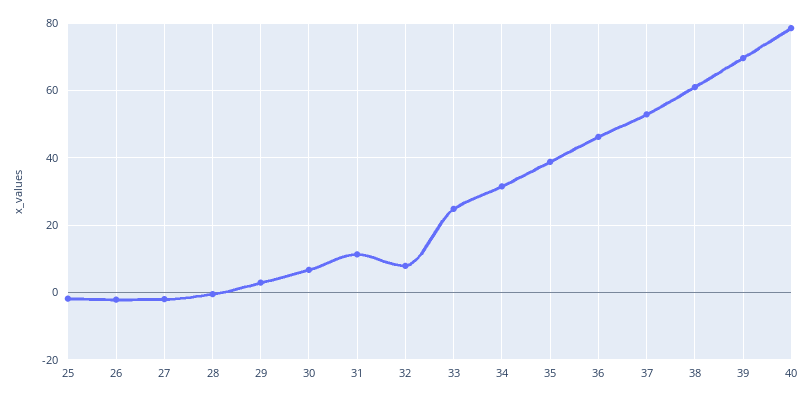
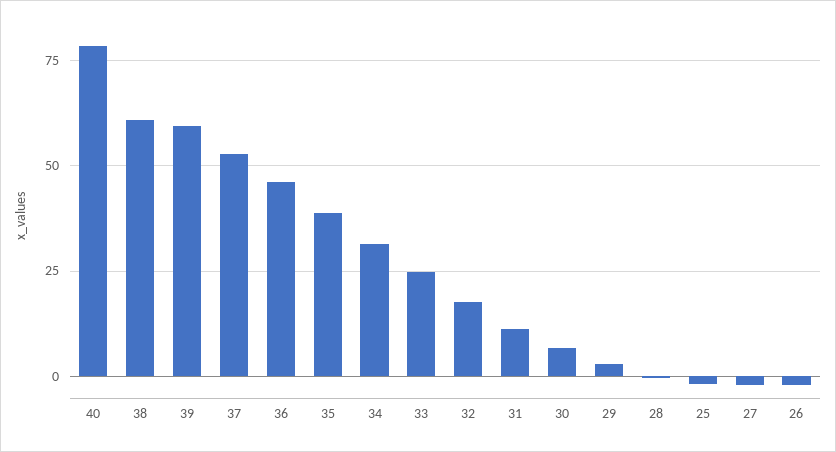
32: 8 -> 17.5
39: 70 -> 60

